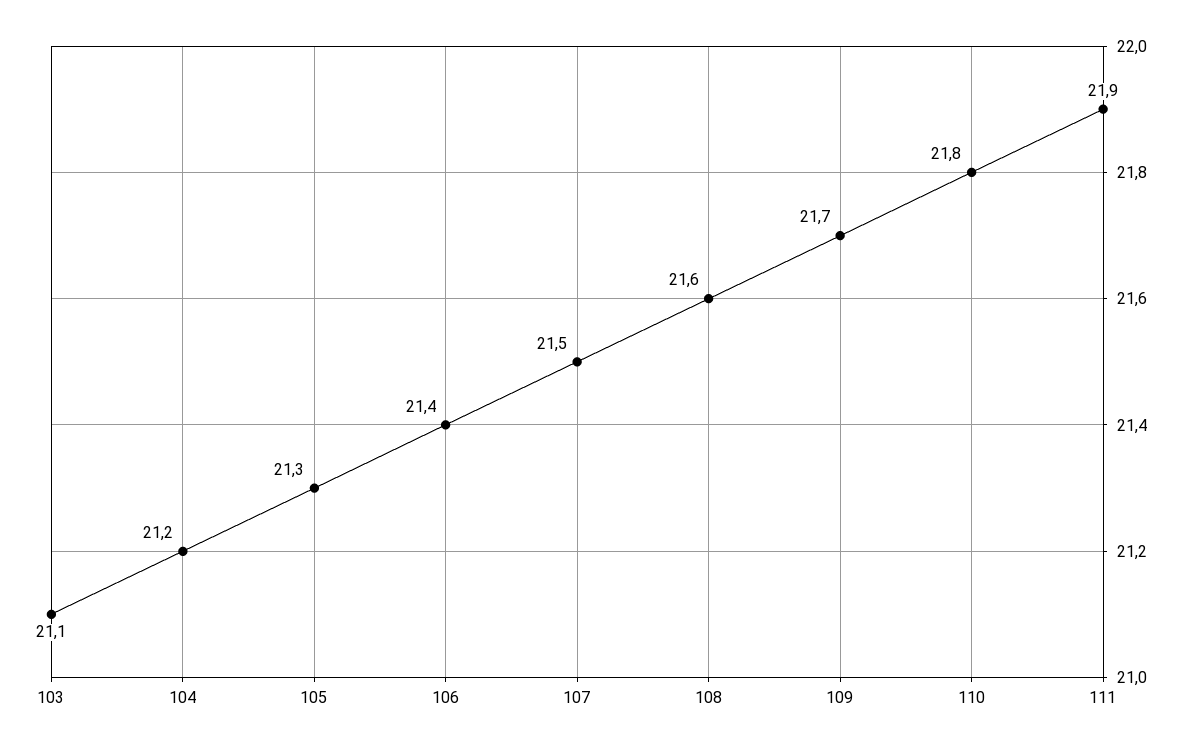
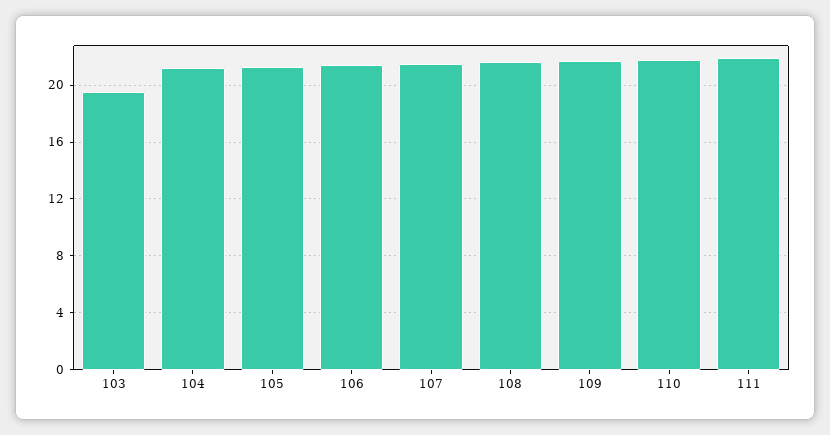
103: 21.1 -> 19.5

